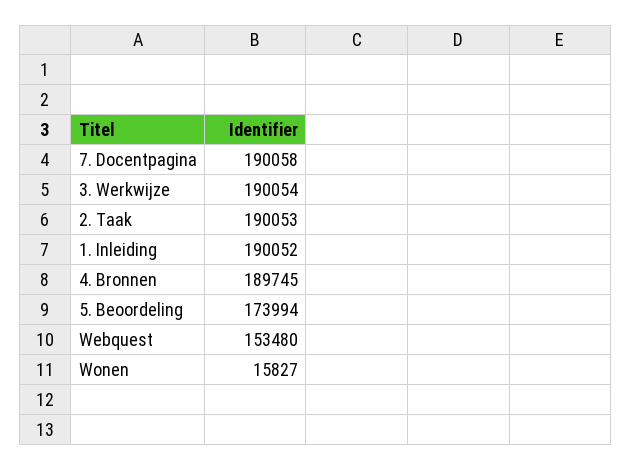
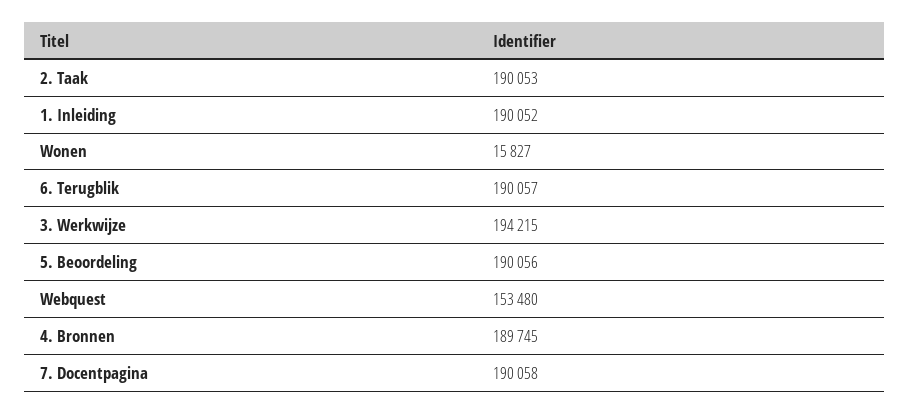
3. Werkwijze: 190054 -> 194215
5. Beoordeling: 173994 -> 190056
6. Terugblik: none -> 190057

